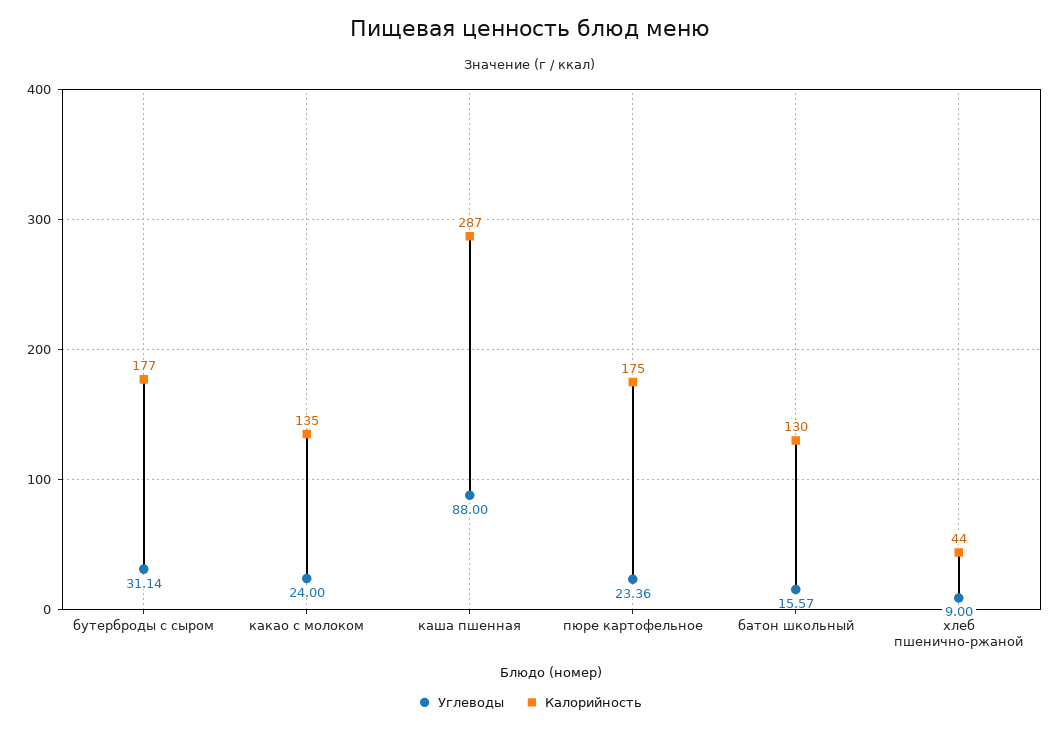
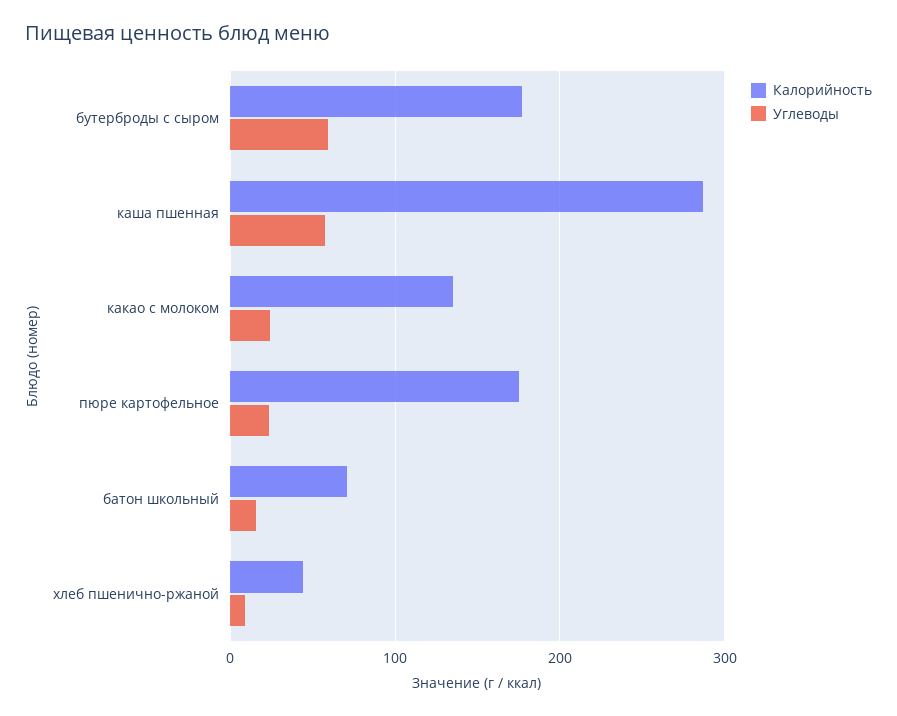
Углеводы, бутерброды с сыром: 31.14 -> 60
Углеводы, каша пшенная: 88 -> 60
Калорийность, батон школьный: 130 -> 70

